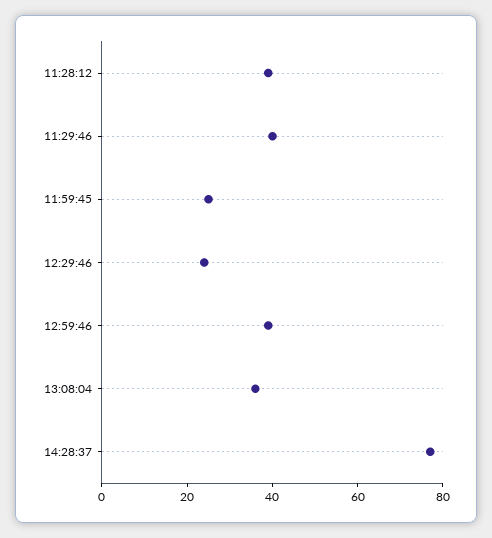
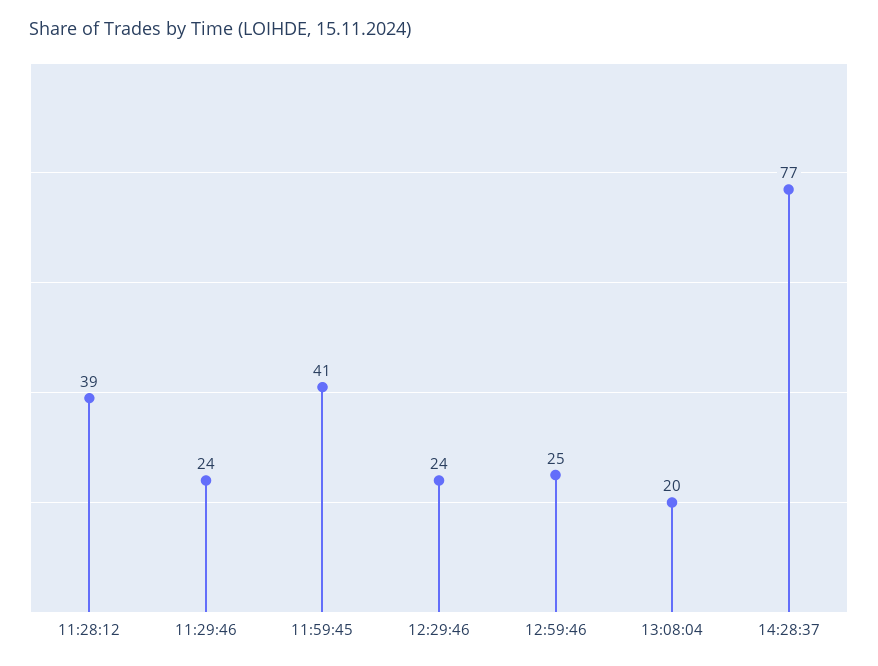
11:29:46: 40 -> 24
11:59:45: 25 -> 41
12:59:46: 40 -> 25
13:08:04: 35 -> 20

